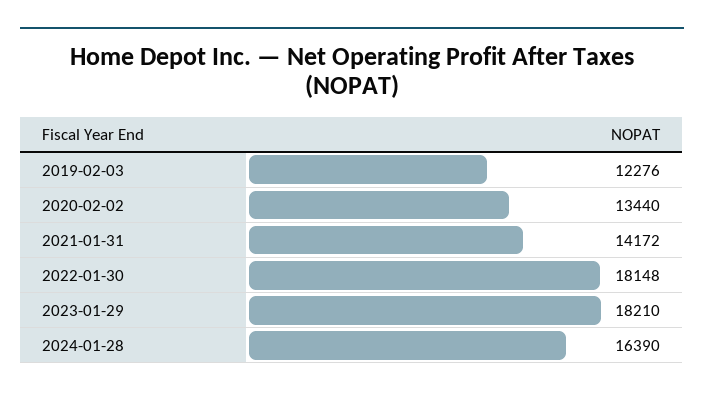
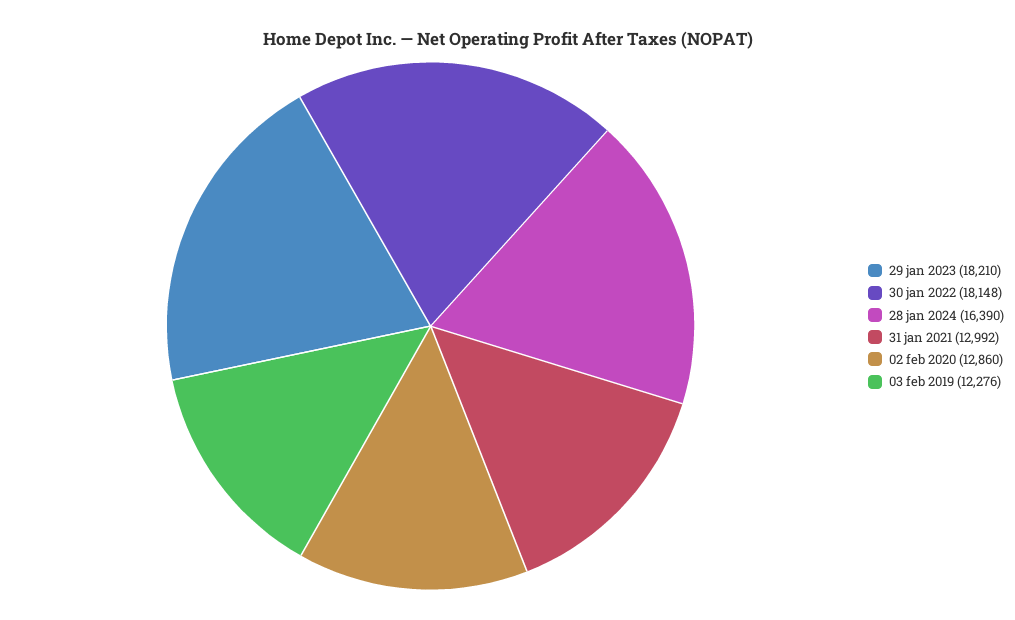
2020-02-02: 13440 -> 12860
2021-01-31: 14172 -> 12992

